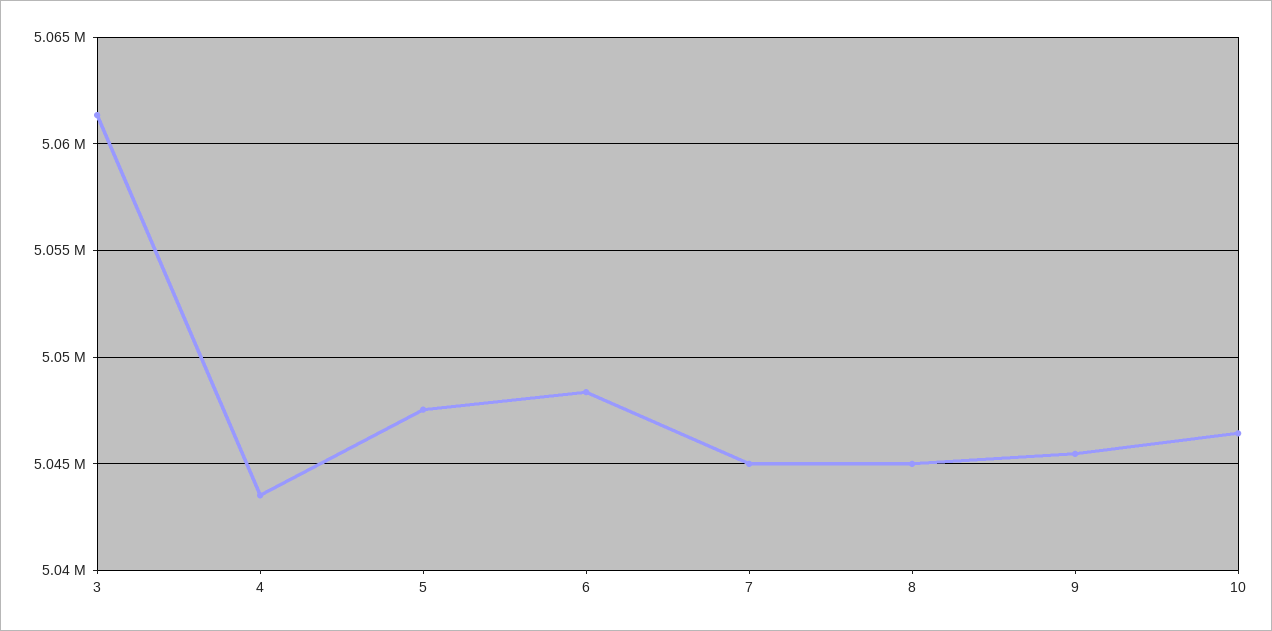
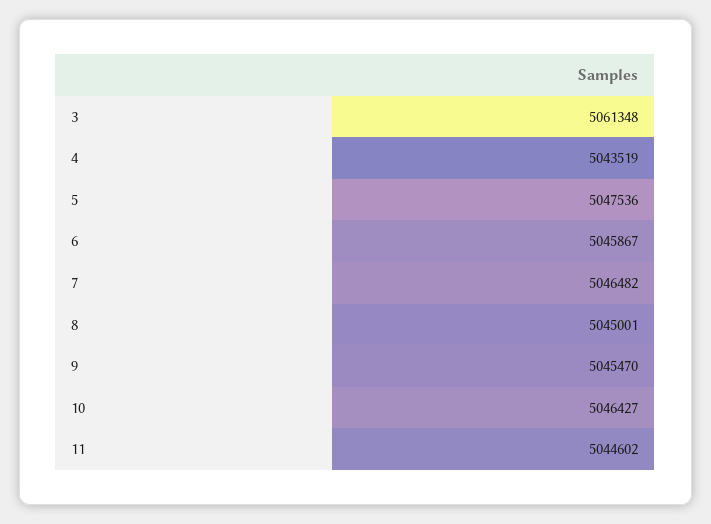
6: 5048500 -> 5045867
7: 5045000 -> 5046482
11: none -> 5044602

